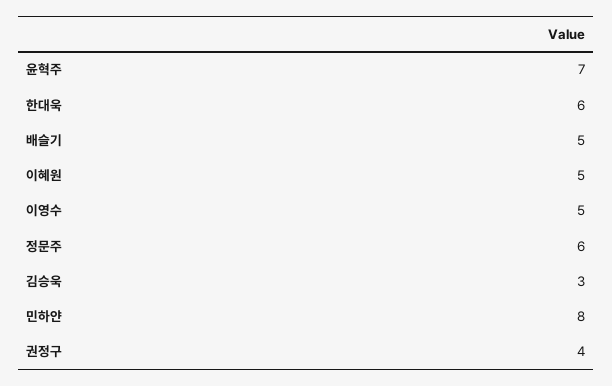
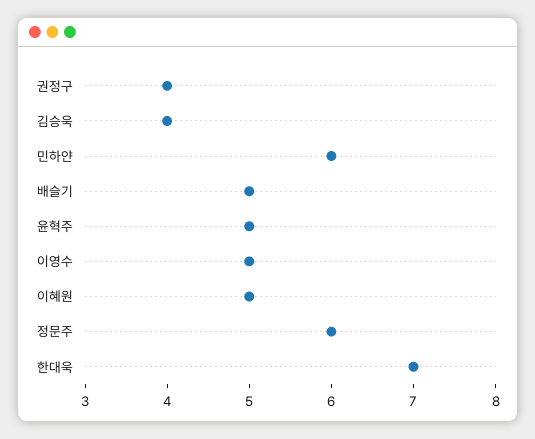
윤혁주: 7 -> 5
한대욱: 6 -> 7
김승욱: 3 -> 4
민하얀: 8 -> 6

